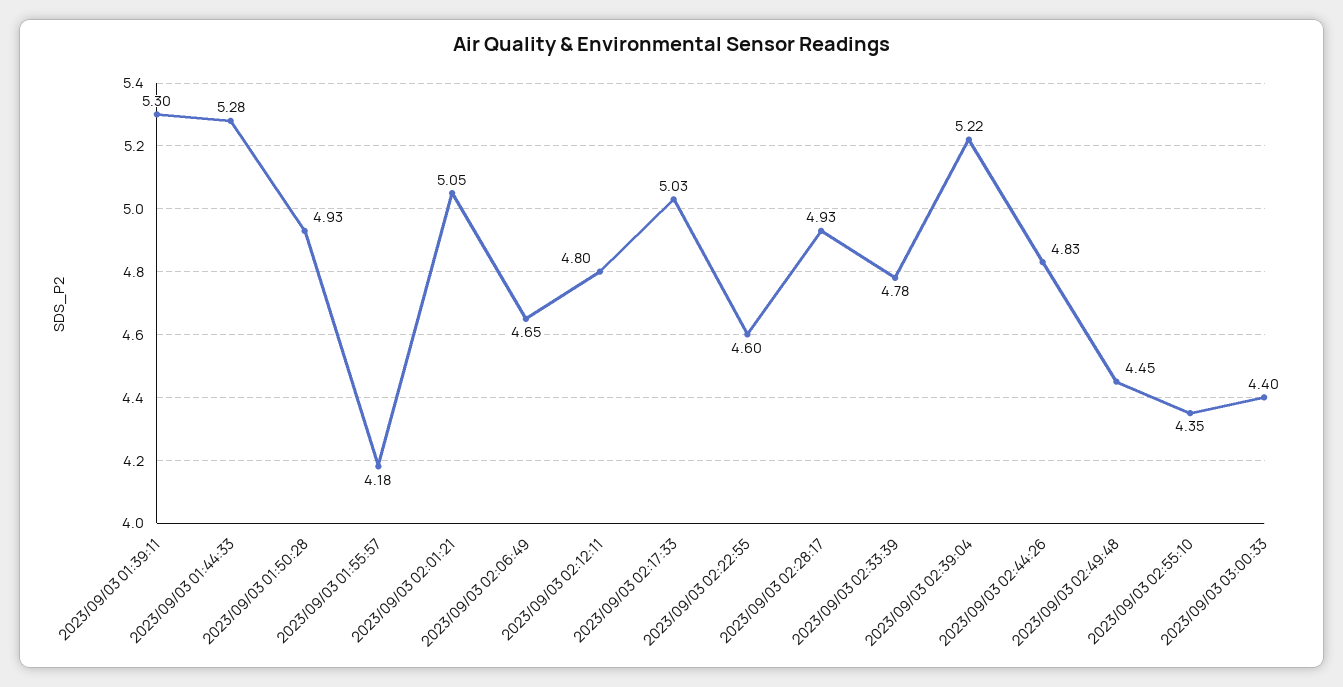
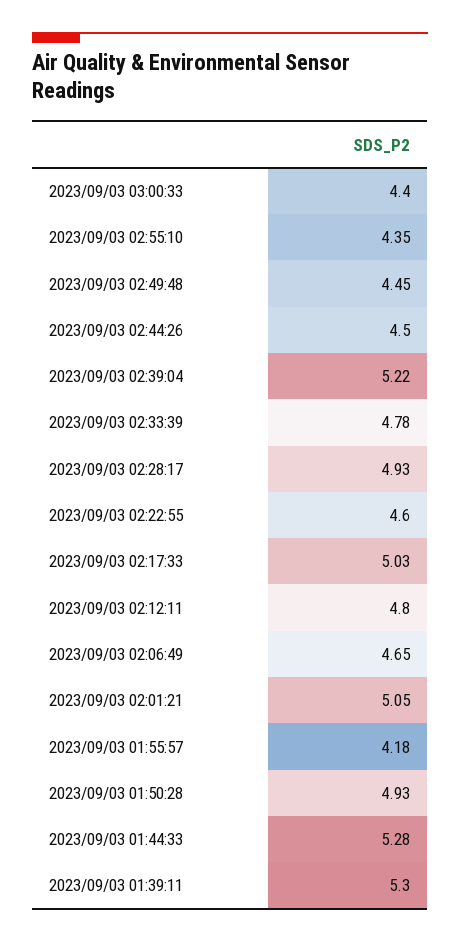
2023/09/03 02:44:26: 4.83 -> 4.5

